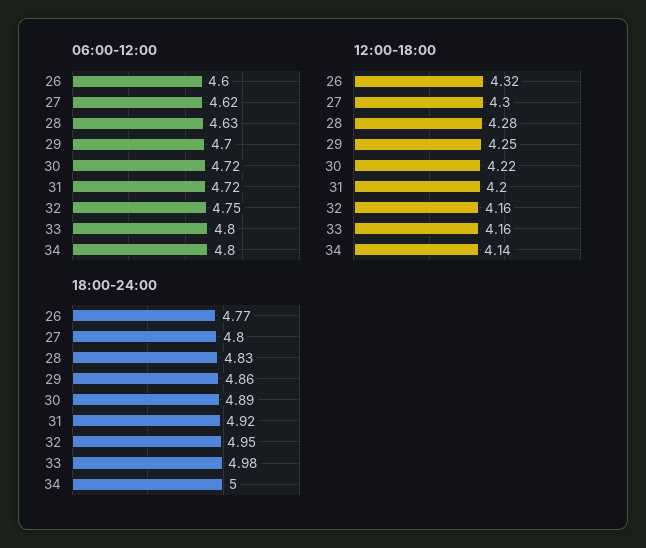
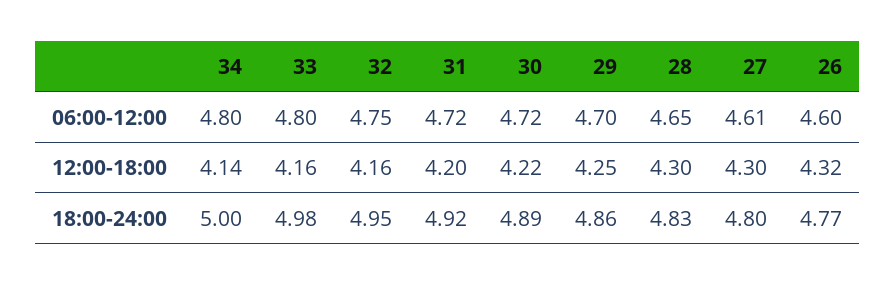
06:00-12:00, 27: 4.62 -> 4.61
06:00-12:00, 28: 4.63 -> 4.65
12:00-18:00, 28: 4.28 -> 4.3

